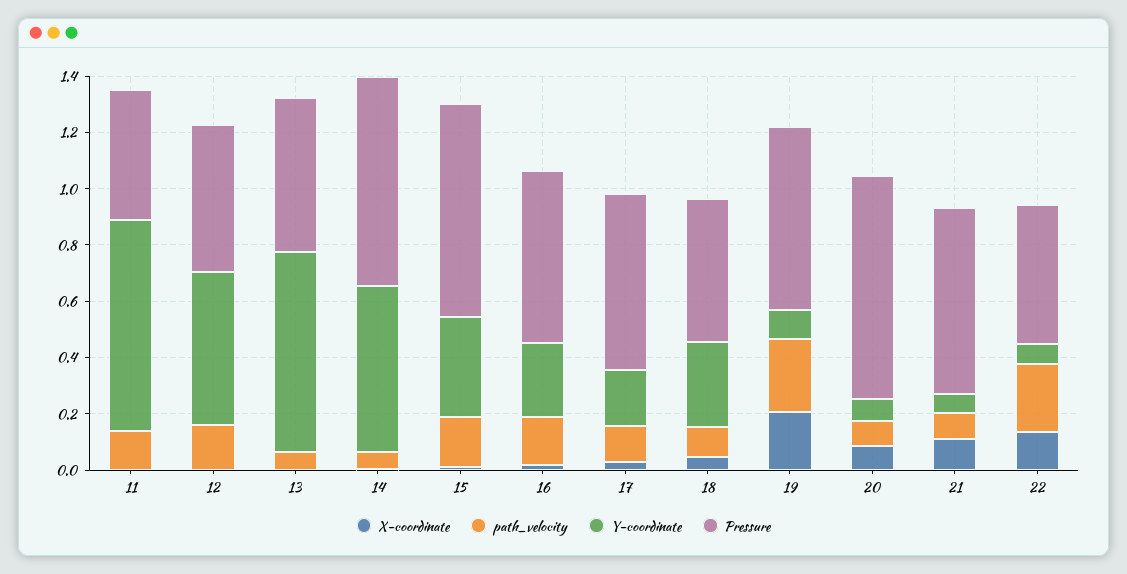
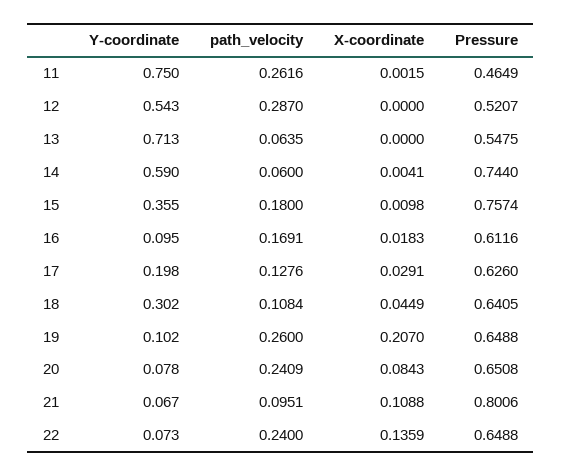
path_velocity, 11: 0.15 -> 0.2616
path_velocity, 12: 0.15 -> 0.287
Y-coordinate, 16: 0.25 -> 0.095
Pressure, 18: 0.5 -> 0.6405
path_velocity, 20: 0.1 -> 0.2409
Pressure, 20: 0.8 -> 0.6508
Pressure, 21: 0.65 -> 0.8006
Pressure, 22: 0.5 -> 0.6488

